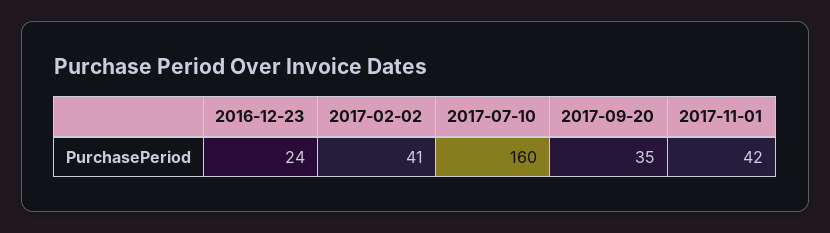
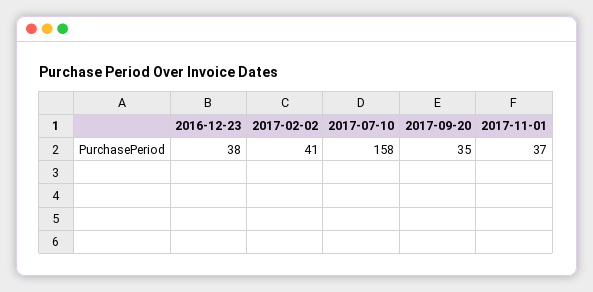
2016-12-23: 24 -> 38
2017-07-10: 160 -> 158
2017-11-01: 42 -> 37

